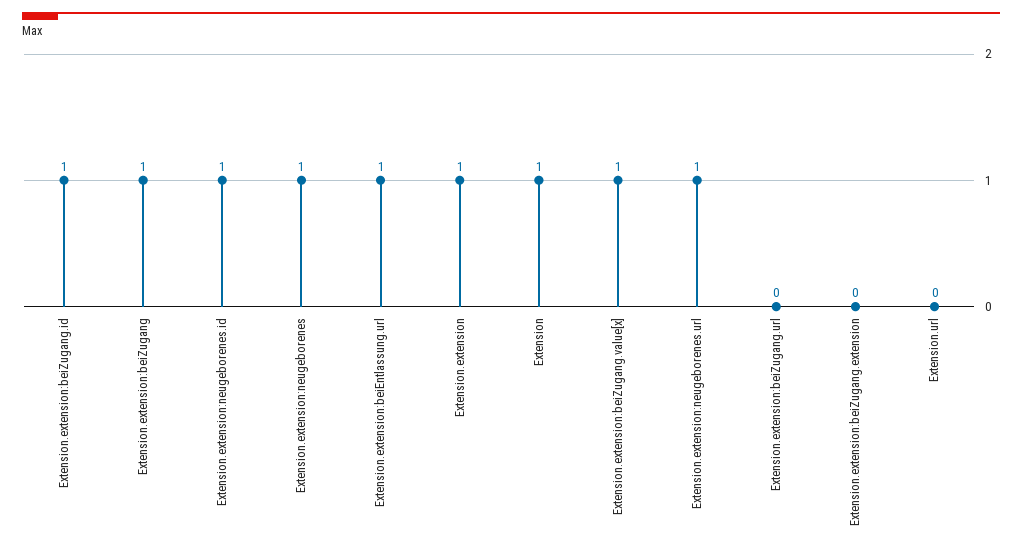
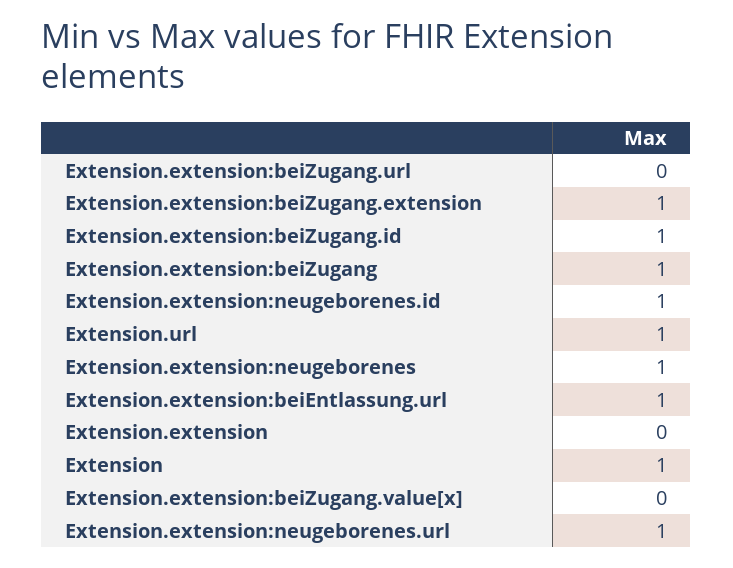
Extension.extension: 1 -> 0
Extension.extension:beiZugang.value[x]: 1 -> 0
Extension.extension:beiZugang.extension: 0 -> 1
Extension.url: 0 -> 1

